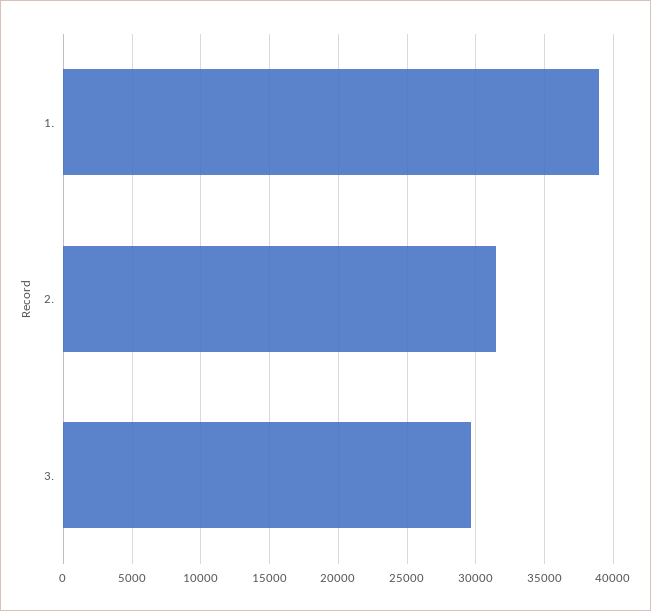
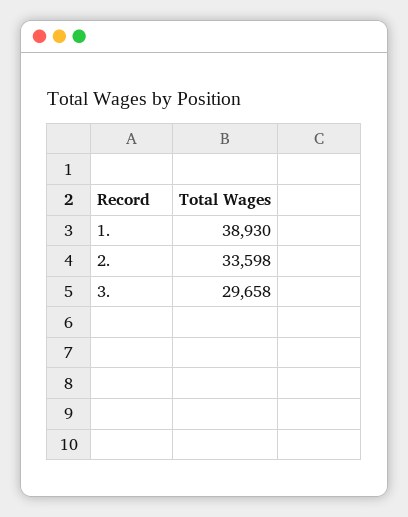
2.: 31500 -> 33598

